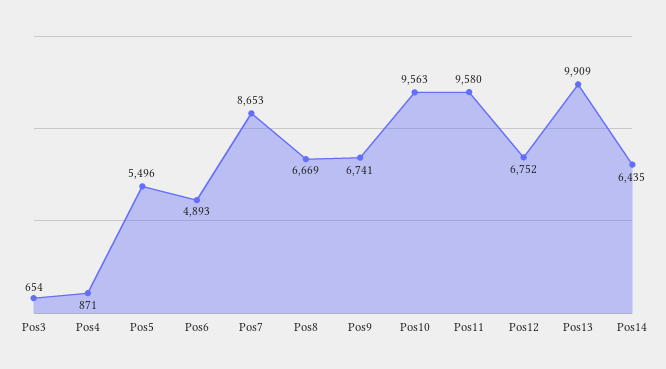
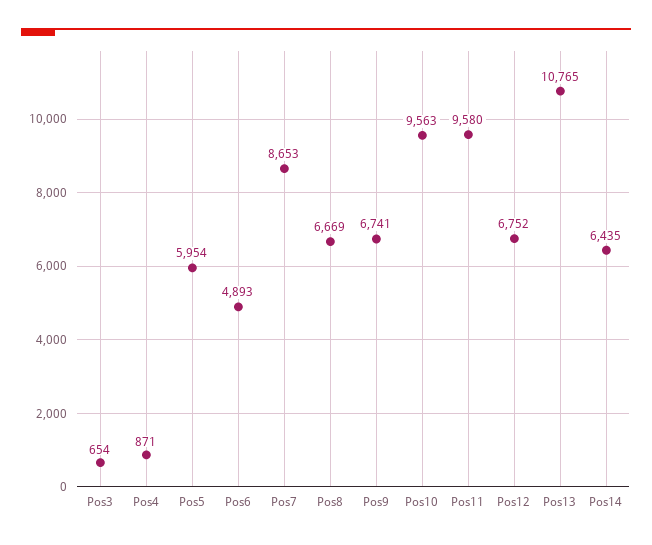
Pos5: 5496 -> 5954
Pos13: 9909 -> 10765

